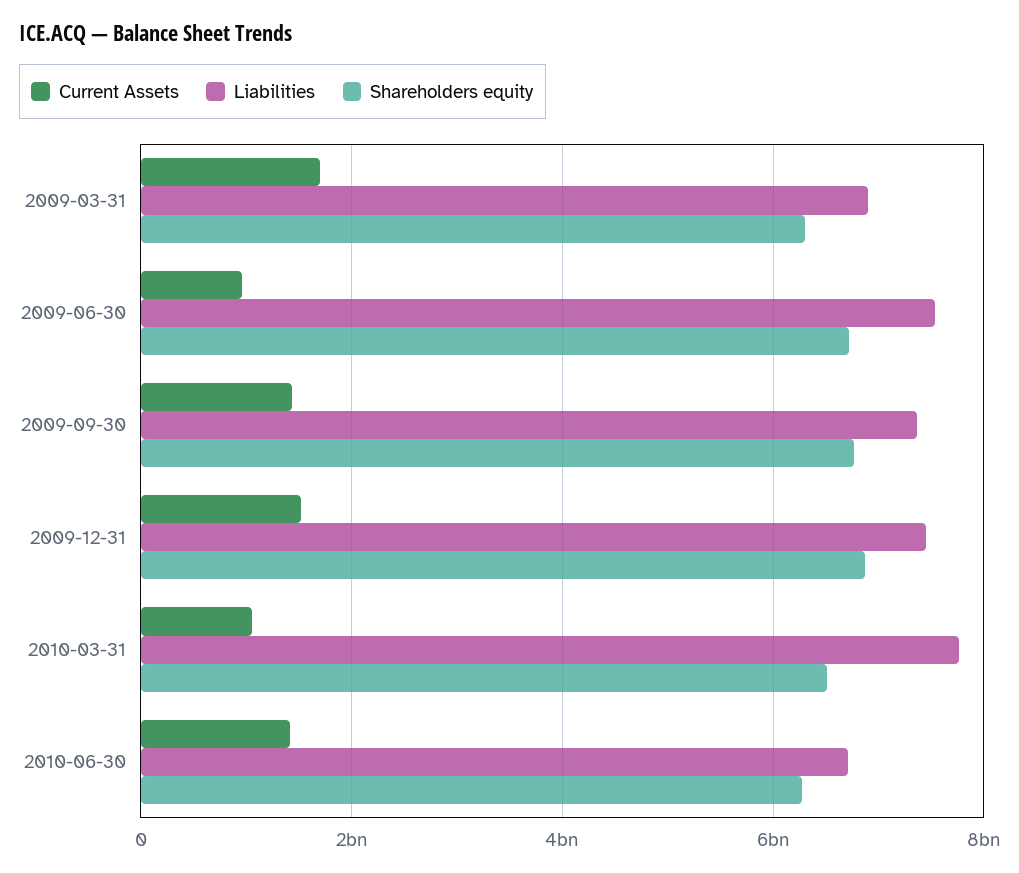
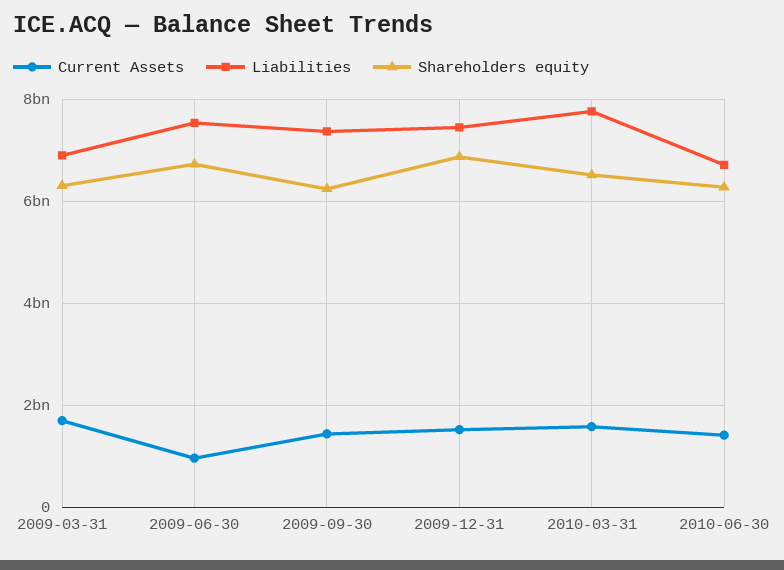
Shareholders equity, 2009-09-30: 6800000000 -> 6200000000
Current Assets, 2010-03-31: 1000000000 -> 1600000000

